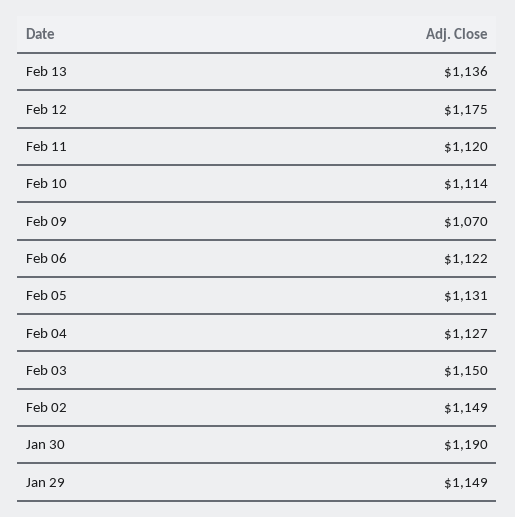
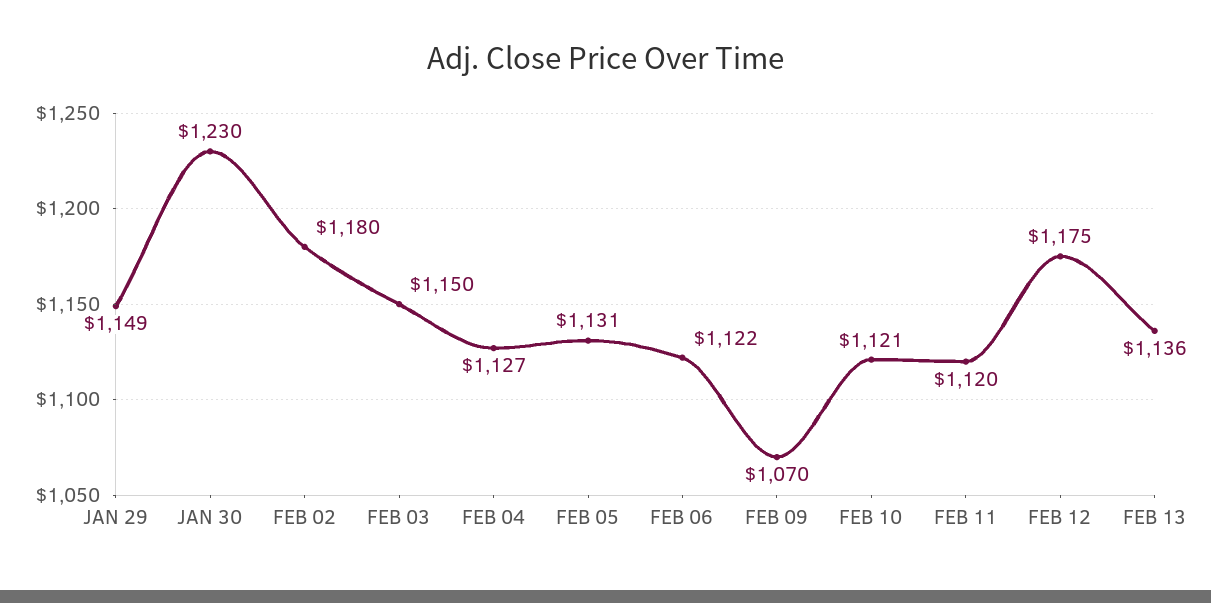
Feb 10: 1114 -> 1121
Feb 02: 1149 -> 1180
Jan 30: 1190 -> 1230

